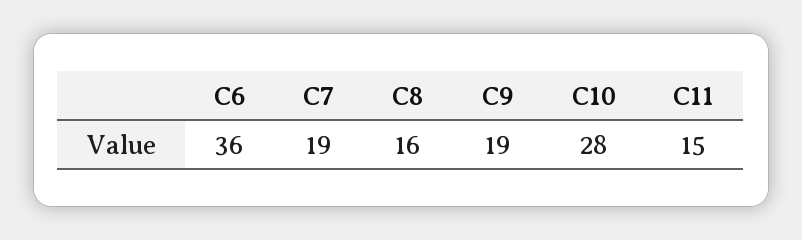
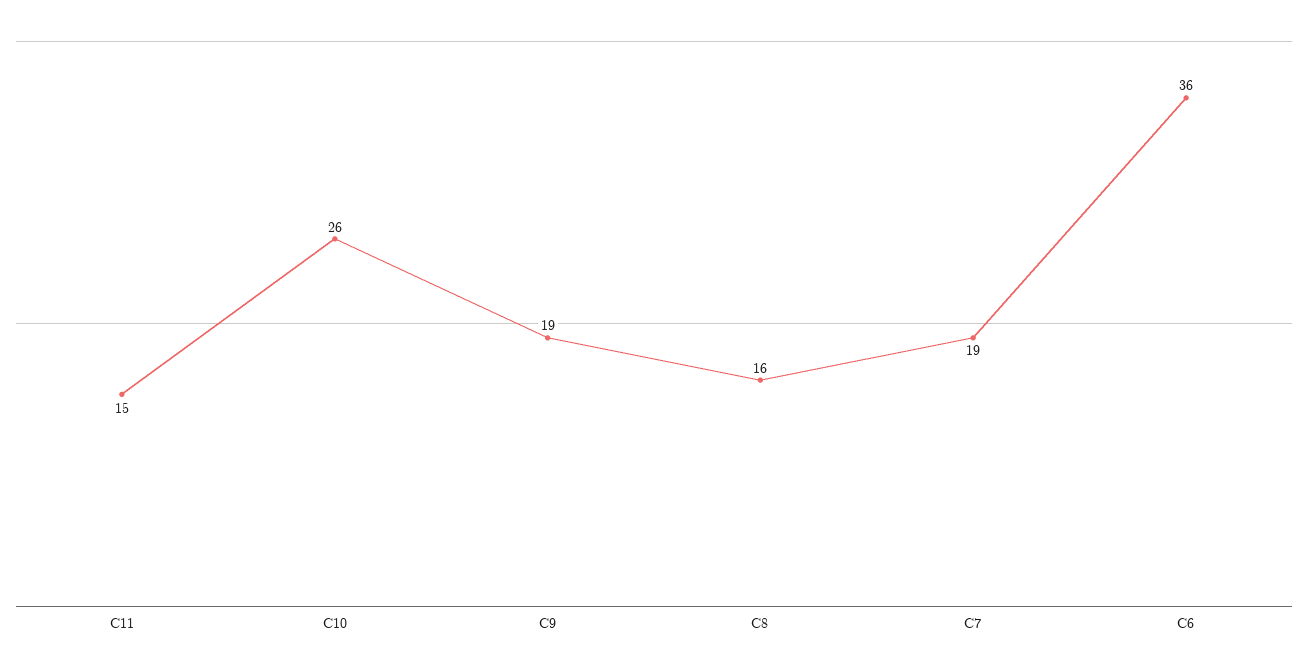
C10: 28 -> 26

